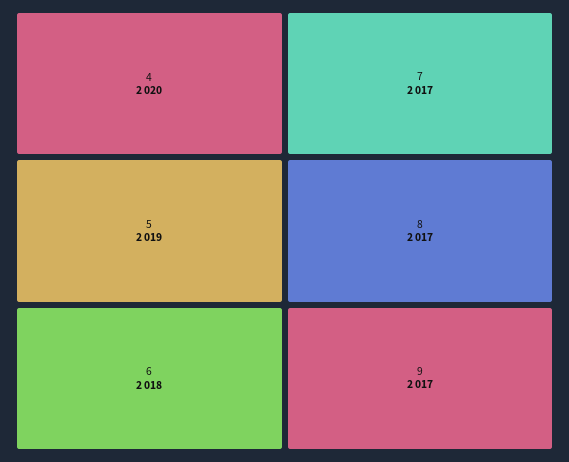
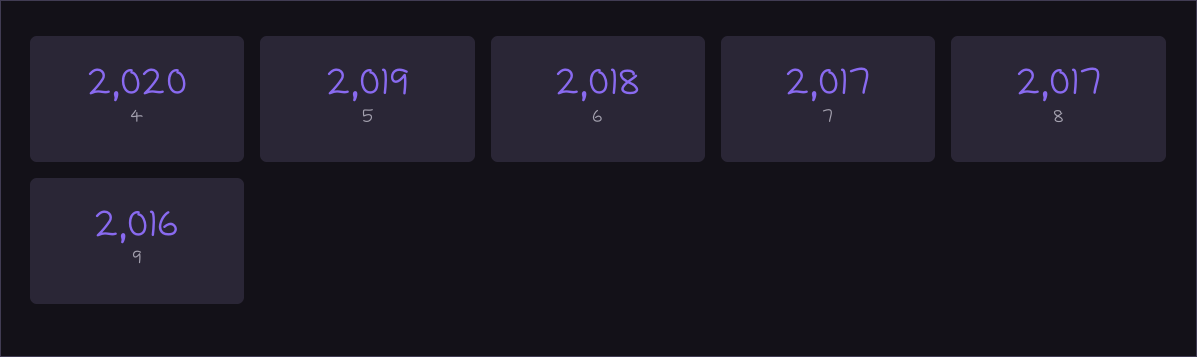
9: 2017 -> 2016

